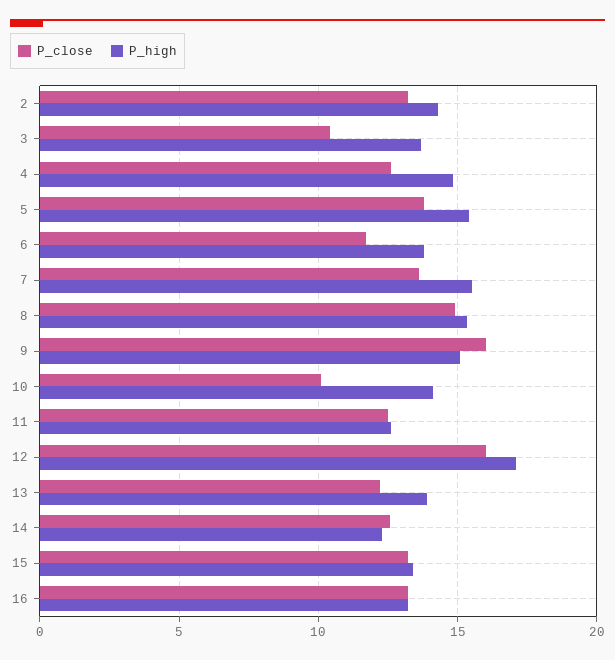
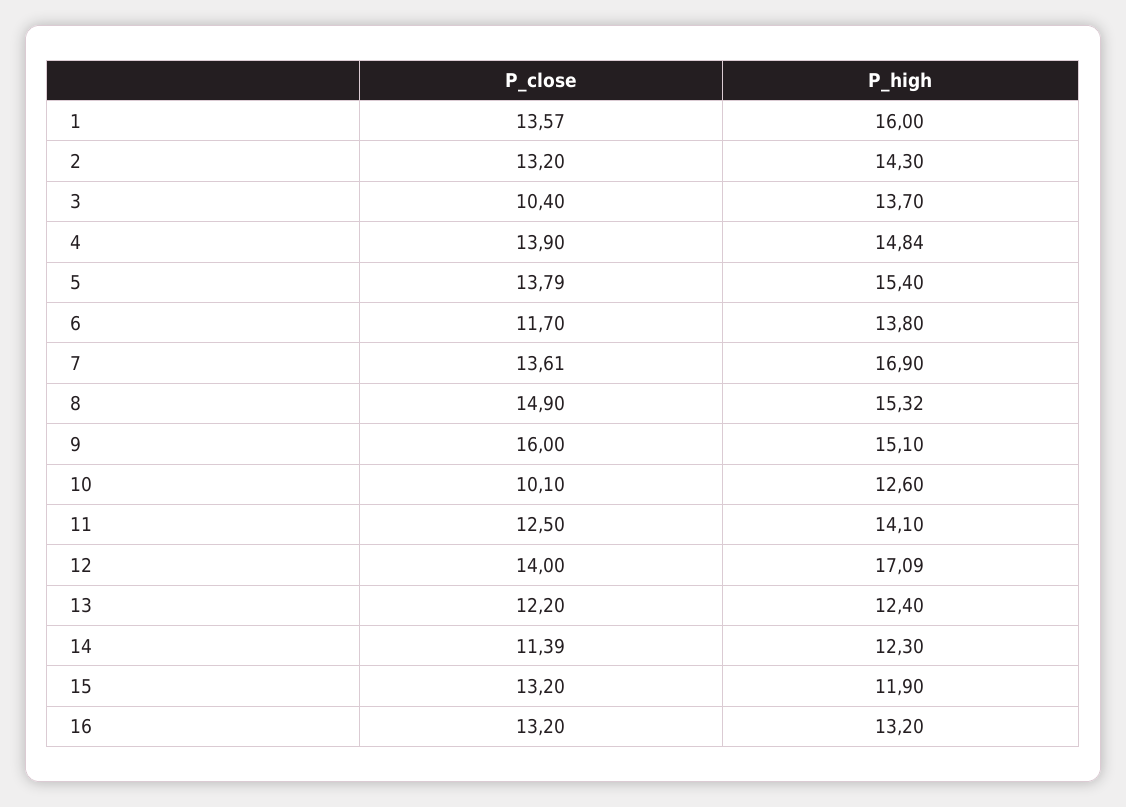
P_close, 4: 12.5 -> 13.9
P_high, 7: 15.5 -> 16.9
P_high, 10: 14 -> 12.6
P_high, 11: 12.5 -> 14.1
P_close, 12: 16 -> 14
P_high, 13: 14 -> 12.4
P_close, 14: 12.5 -> 11.39
P_high, 15: 13.5 -> 11.9
P_close, 1: none -> 13.57
P_high, 1: none -> 16

